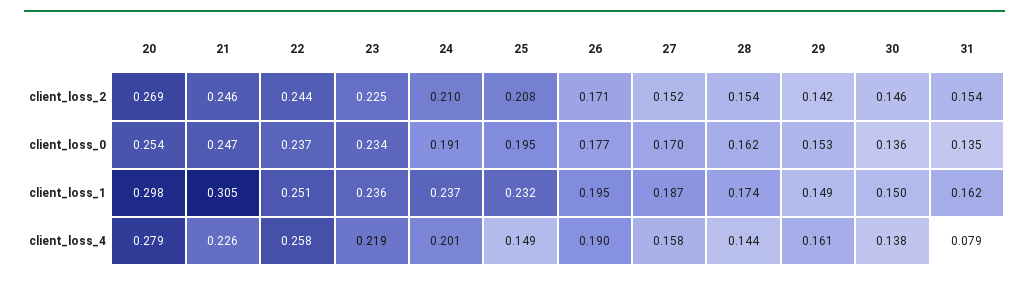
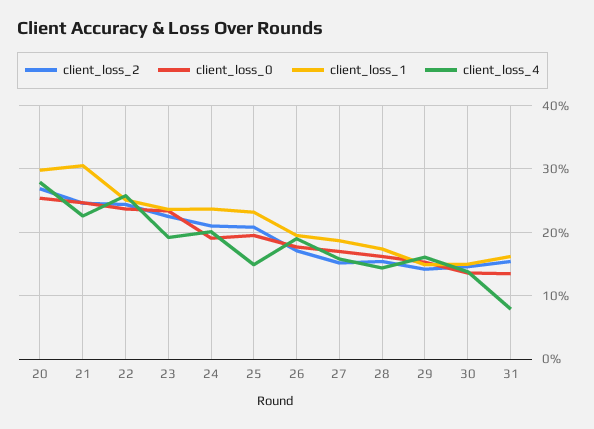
client_loss_4, 23: 0.219 -> 0.19

